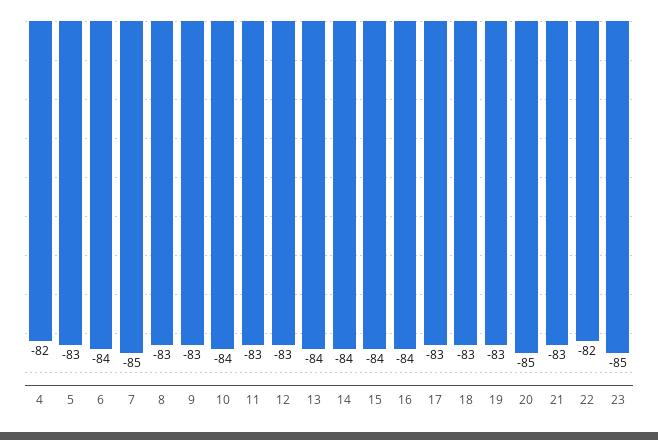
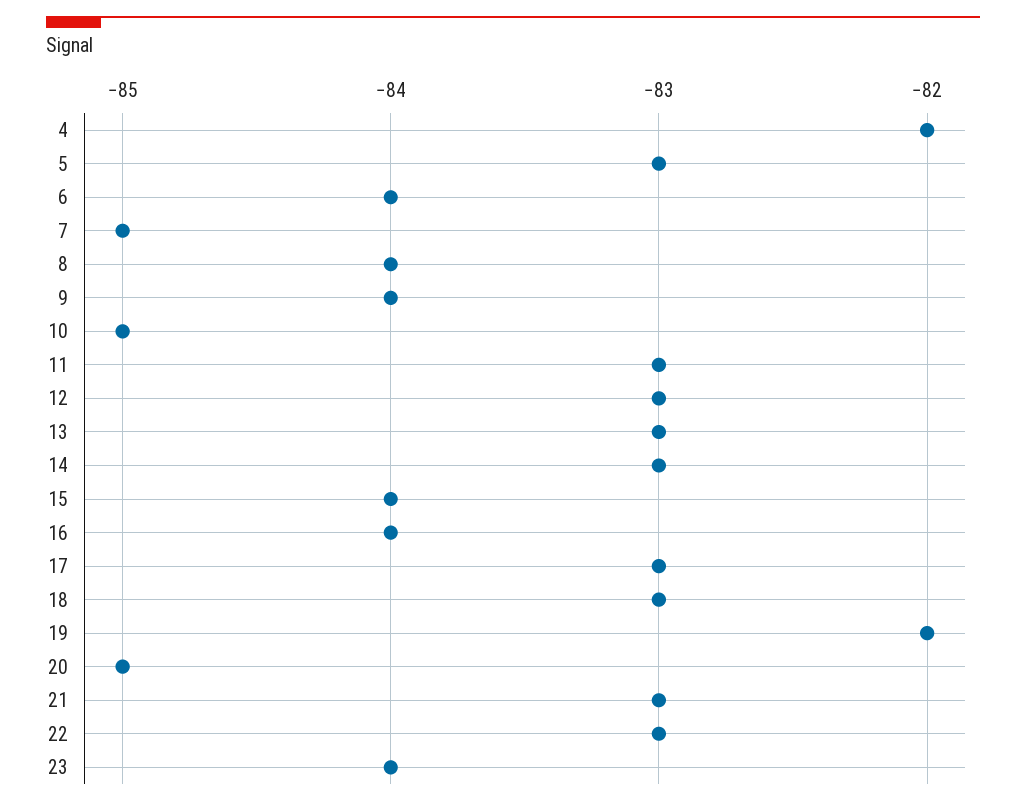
8: -83 -> -84
9: -83 -> -84
10: -84 -> -85
13: -84 -> -83
14: -84 -> -83
19: -83 -> -82
22: -82 -> -83
23: -85 -> -84

